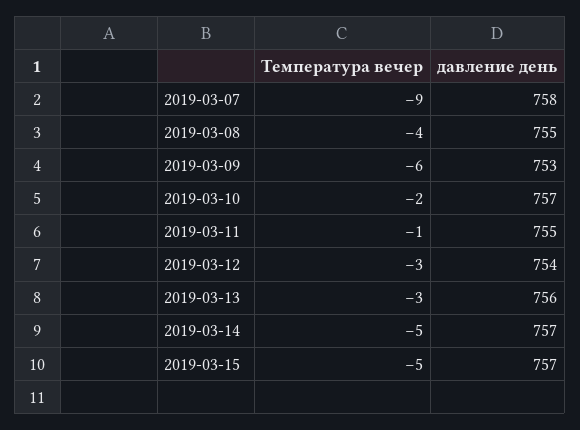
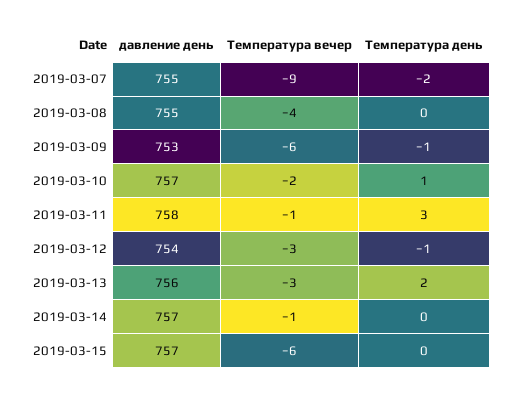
давление день, 2019-03-07: 758 -> 755
давление день, 2019-03-11: 755 -> 758
Температура вечер, 2019-03-14: -5 -> -1
Температура вечер, 2019-03-15: -5 -> -6
Температура день, 2019-03-07: none -> -2
Температура день, 2019-03-08: none -> 0
Температура день, 2019-03-09: none -> -1
Температура день, 2019-03-10: none -> 1
Температура день, 2019-03-11: none -> 3
Температура день, 2019-03-12: none -> -1
Температура день, 2019-03-13: none -> 2
Температура день, 2019-03-14: none -> 0
Температура день, 2019-03-15: none -> 0

